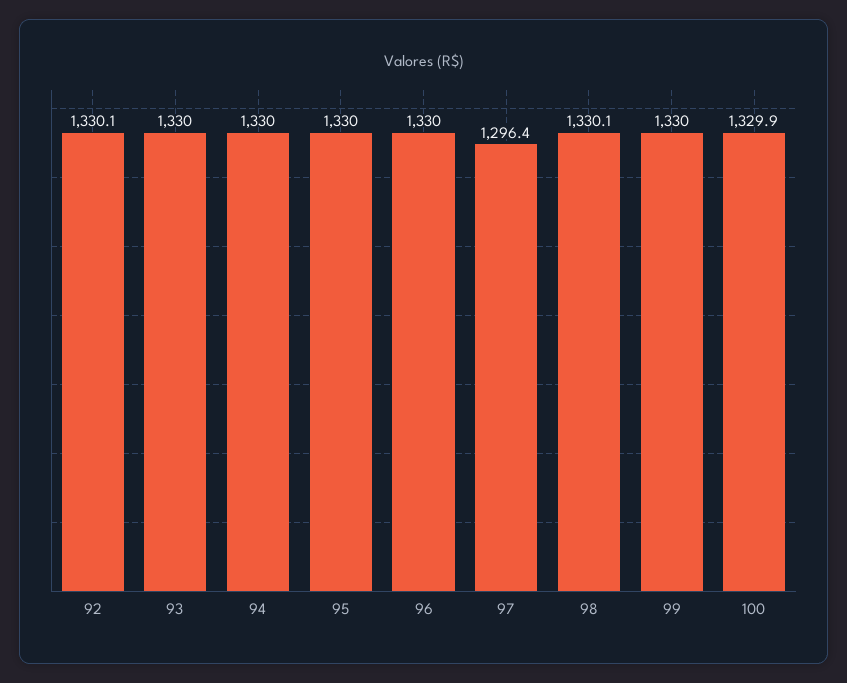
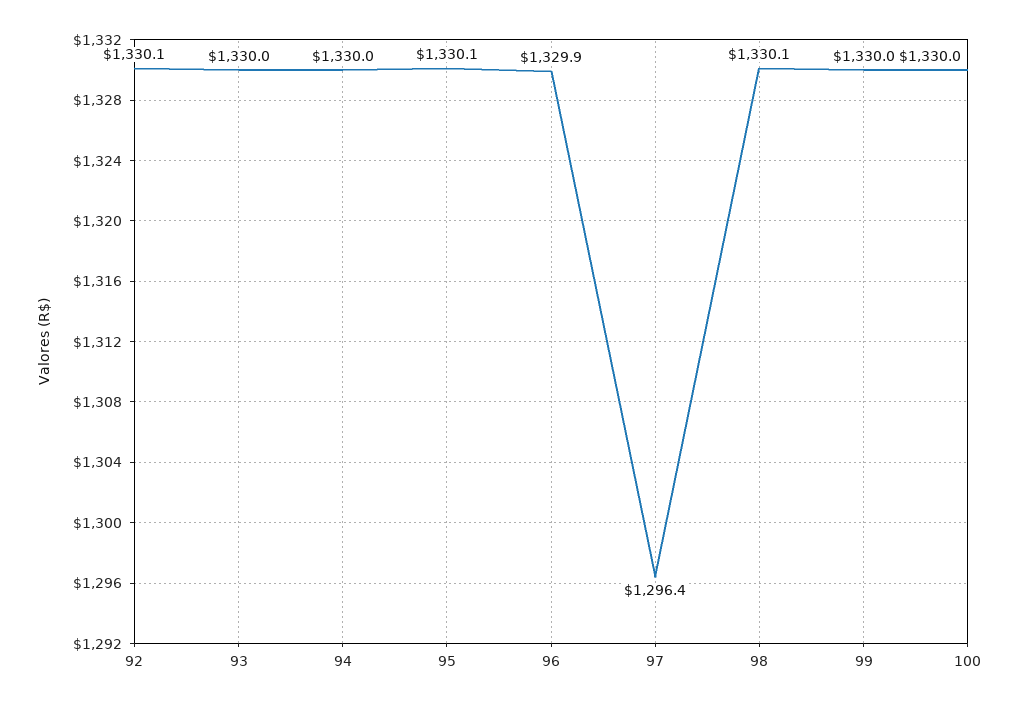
95: 1330 -> 1330.1
96: 1330 -> 1329.9
100: 1329.9 -> 1330

